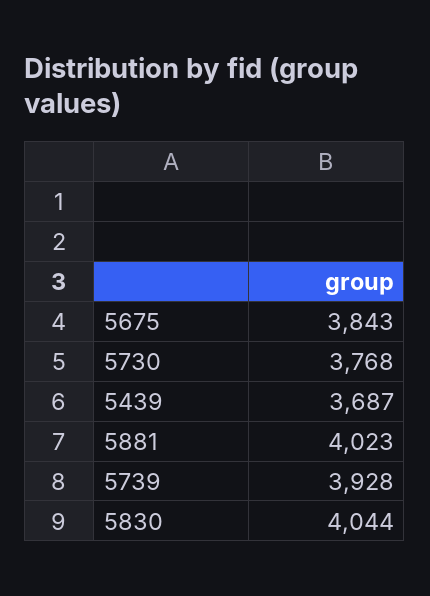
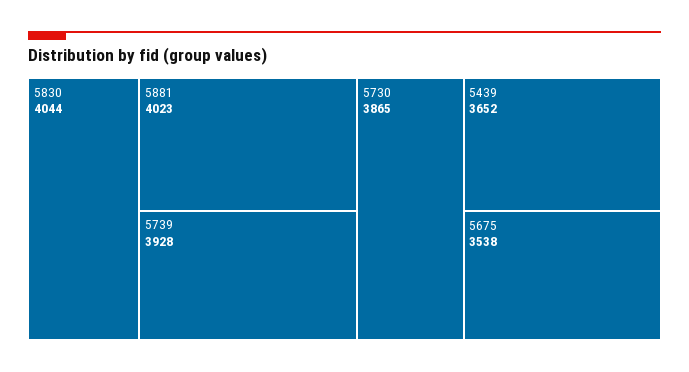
5675: 3843 -> 3538
5730: 3768 -> 3865
5439: 3687 -> 3652

